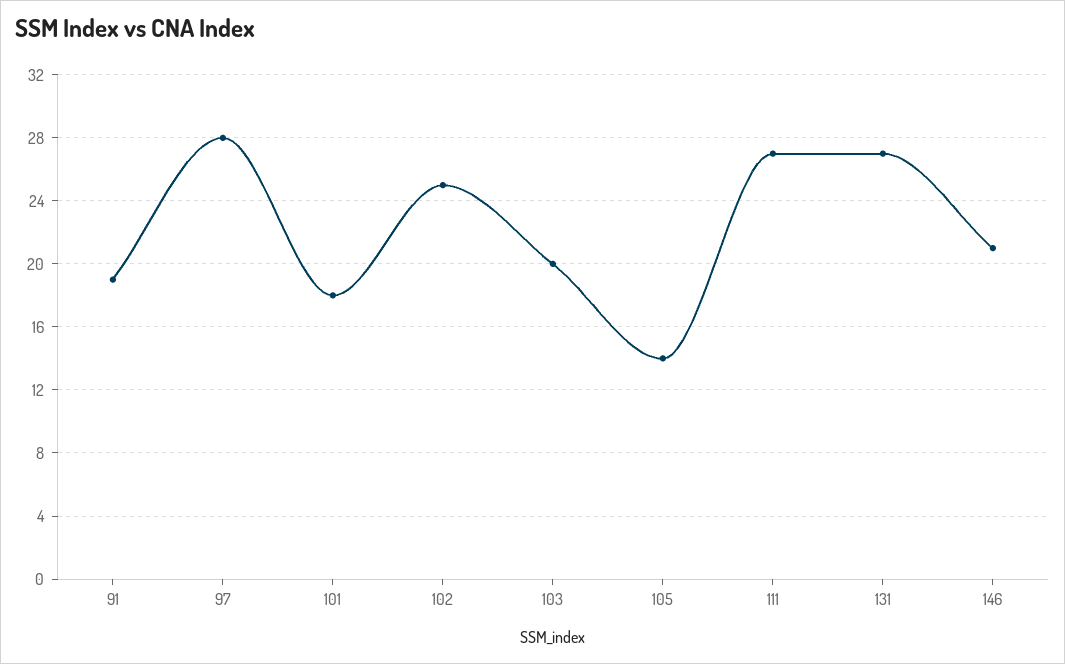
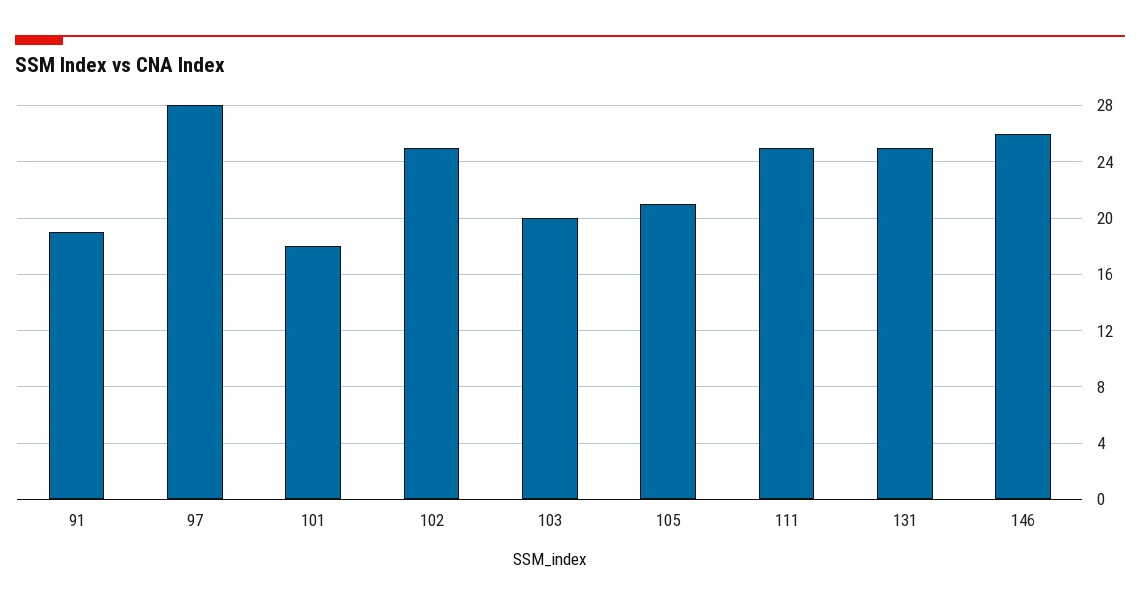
105: 14 -> 21
111: 27 -> 25
131: 27 -> 25
146: 21 -> 26

